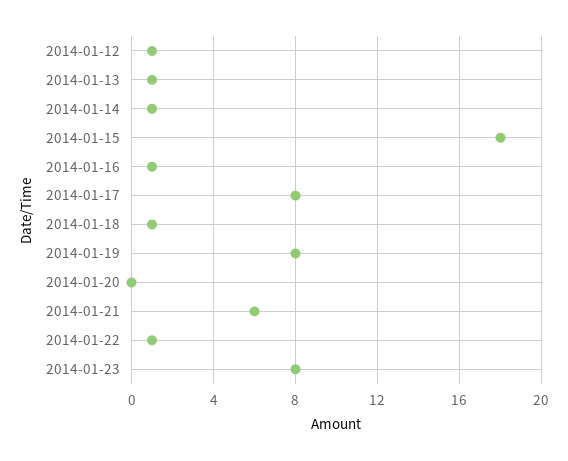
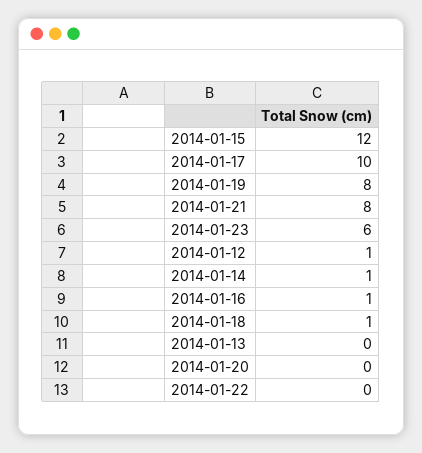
2014-01-13: 1 -> 0
2014-01-15: 18 -> 12
2014-01-17: 8 -> 10
2014-01-21: 6 -> 8
2014-01-22: 1 -> 0
2014-01-23: 8 -> 6

